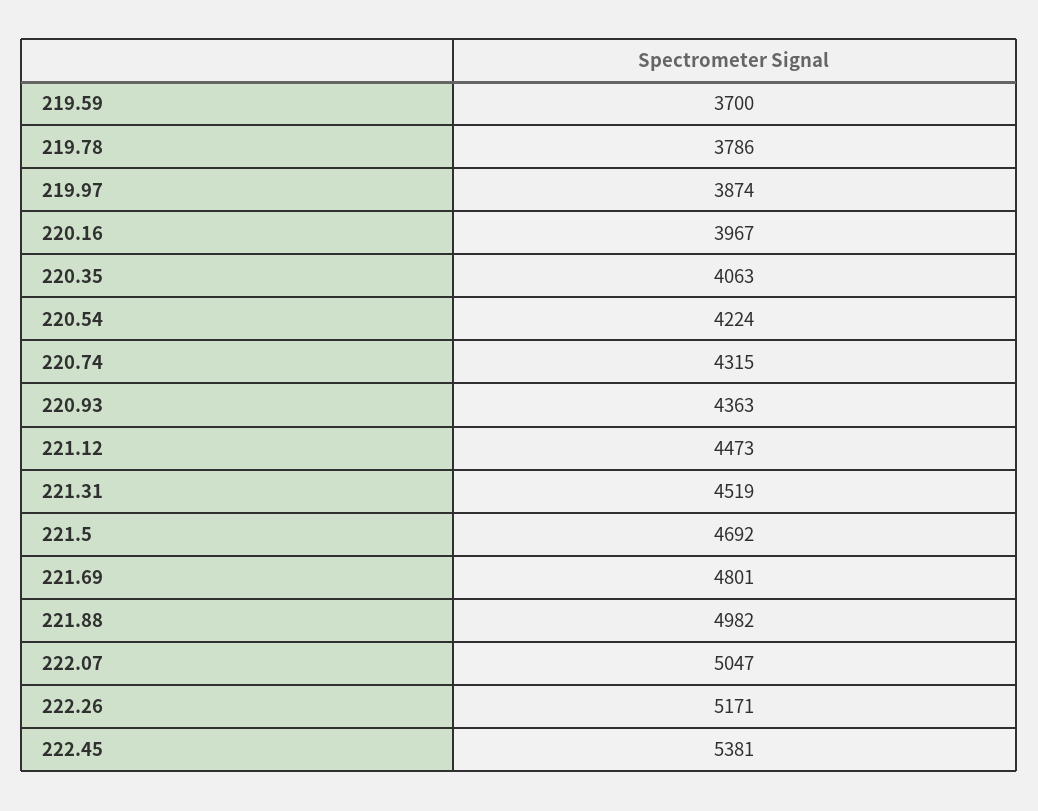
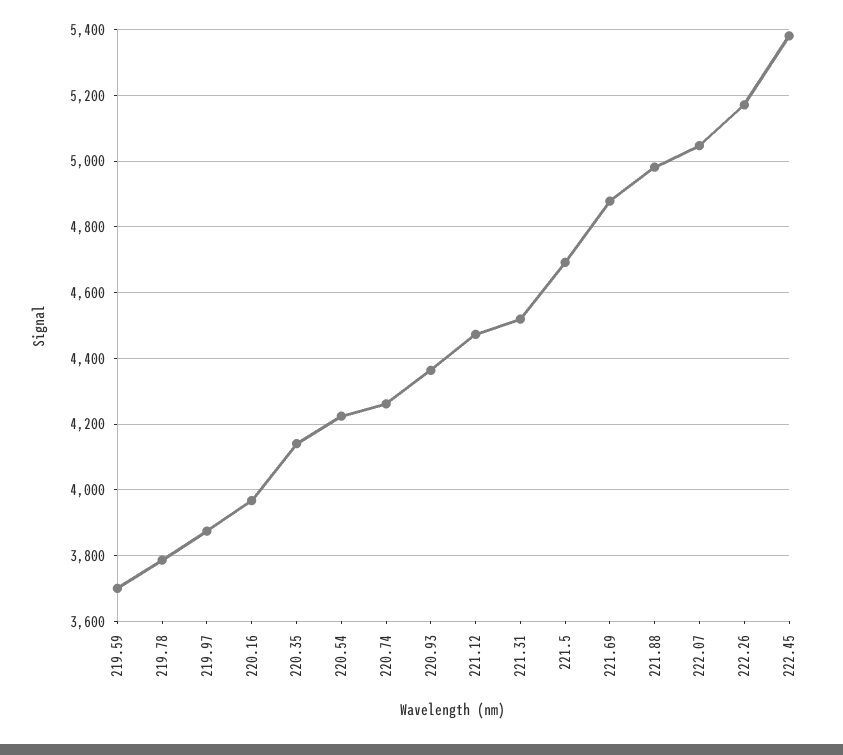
220.35: 4063 -> 4140
220.74: 4315 -> 4260
221.69: 4801 -> 4880

